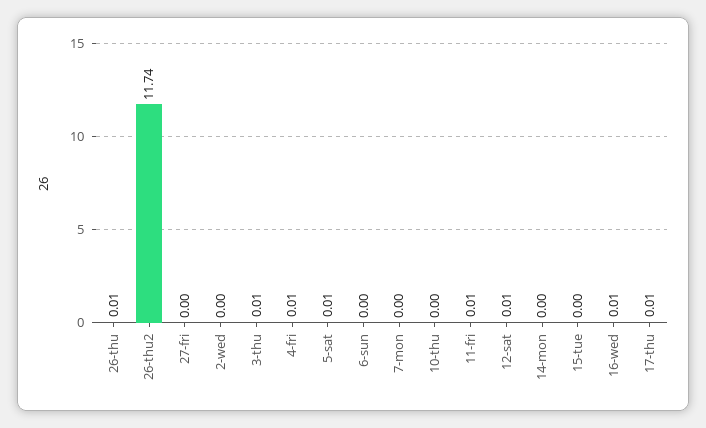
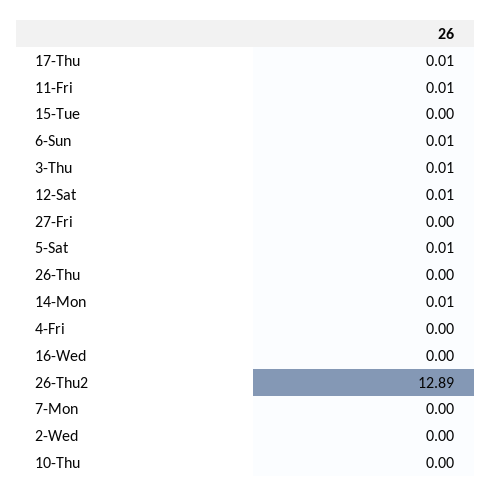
26-thu: 0.01 -> 0
26-thu2: 11.74 -> 12.89
4-fri: 0.01 -> 0
6-sun: 0 -> 0.01
14-mon: 0 -> 0.01
16-wed: 0.01 -> 0

